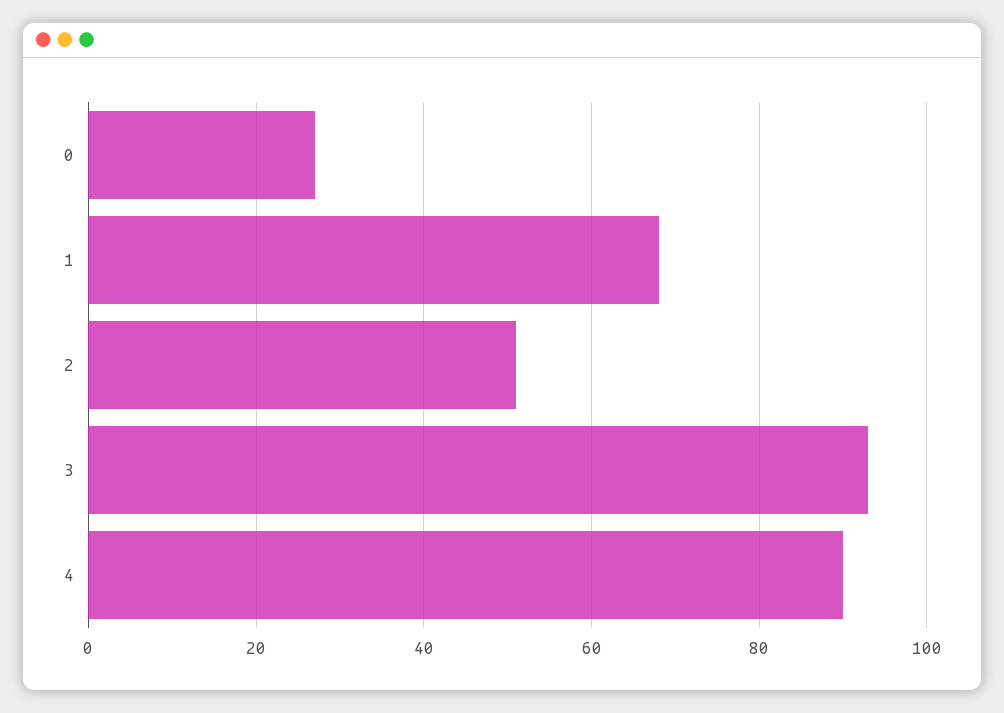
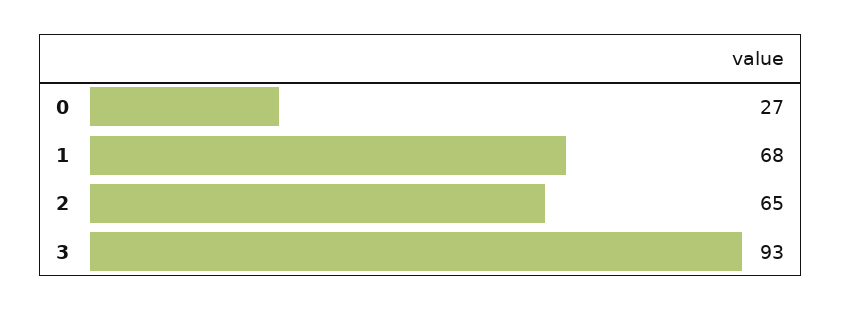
2: 50 -> 65
4: 90 -> none

